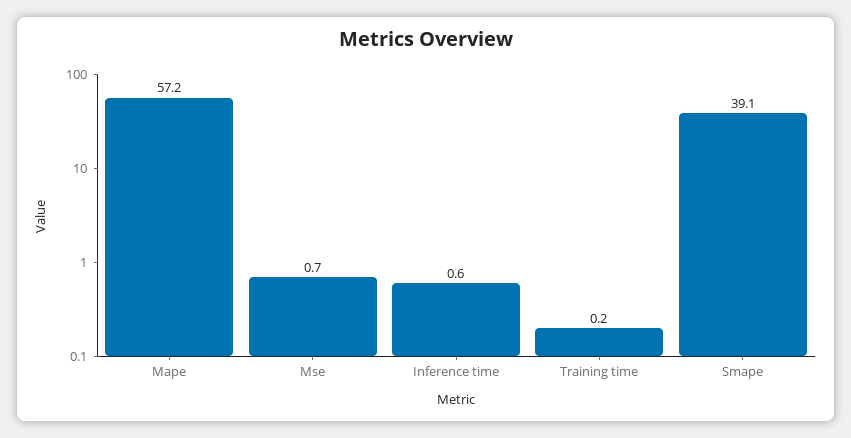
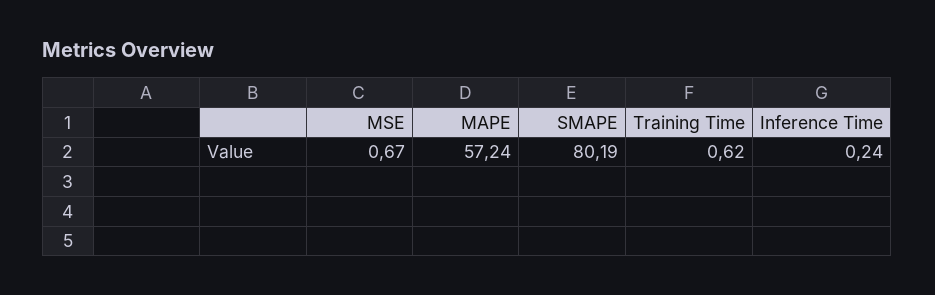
Inference time: 0.6 -> 0.24
Training time: 0.2 -> 0.62
Smape: 39.1 -> 80.19

